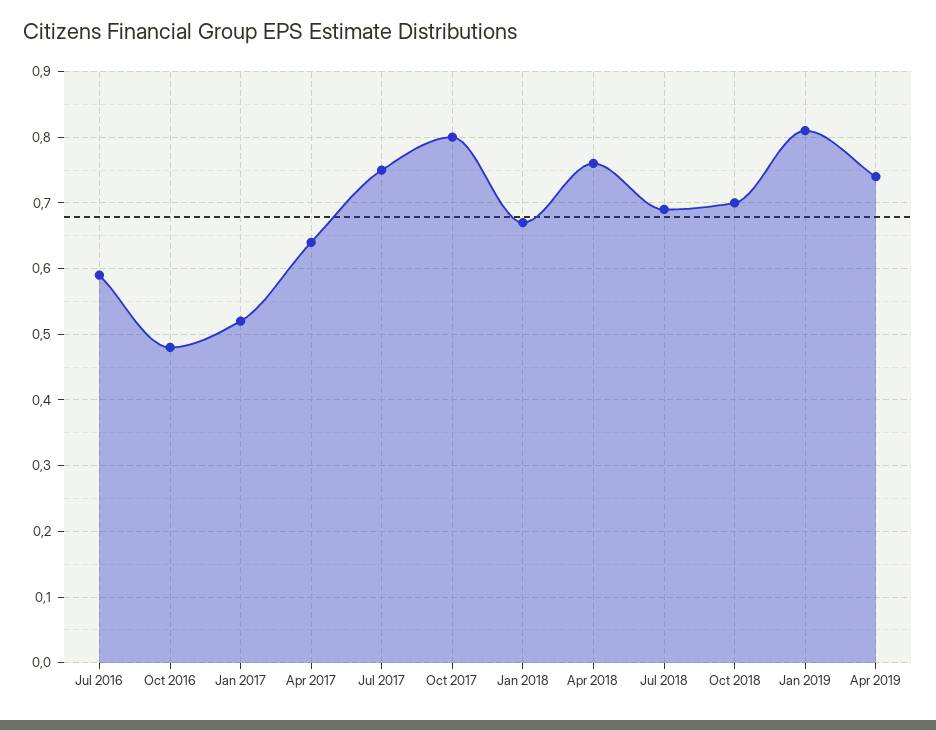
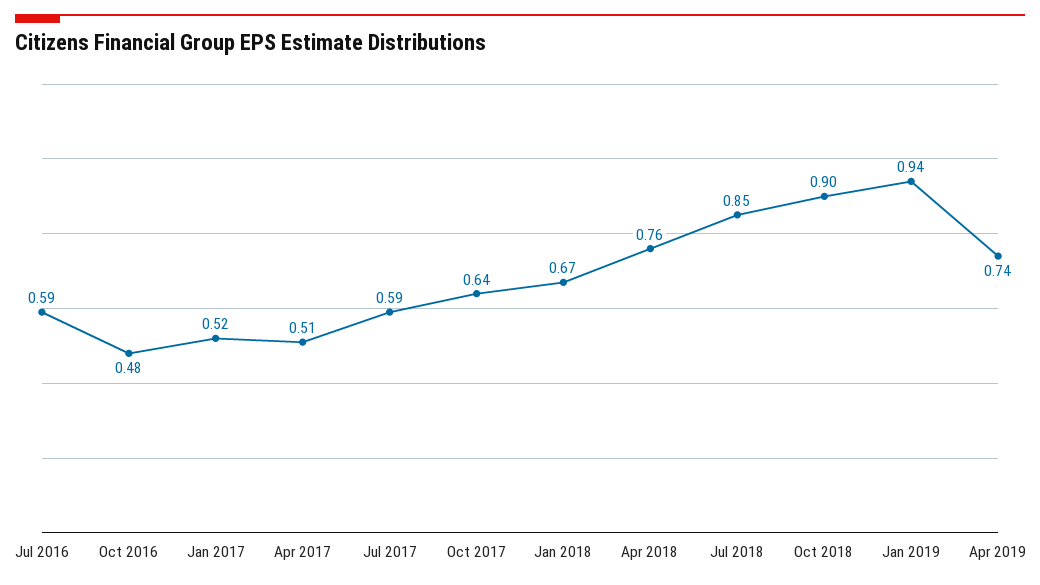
Apr 2017: 0.64 -> 0.51
Jul 2017: 0.75 -> 0.59
Oct 2017: 0.8 -> 0.64
Jul 2018: 0.69 -> 0.85
Oct 2018: 0.7 -> 0.9
Jan 2019: 0.81 -> 0.94

